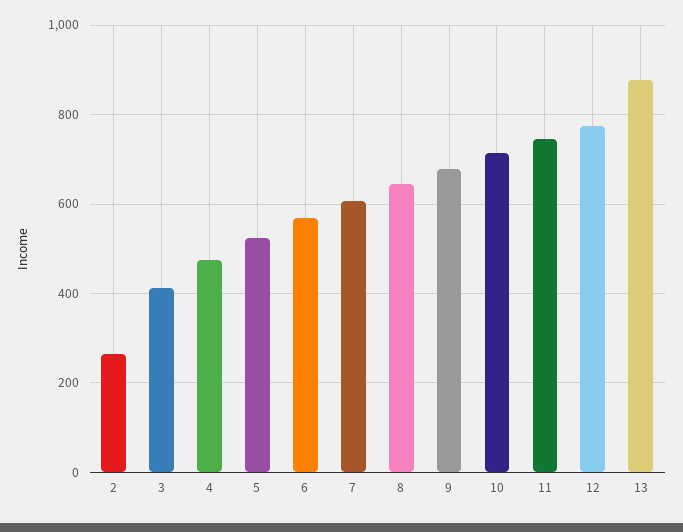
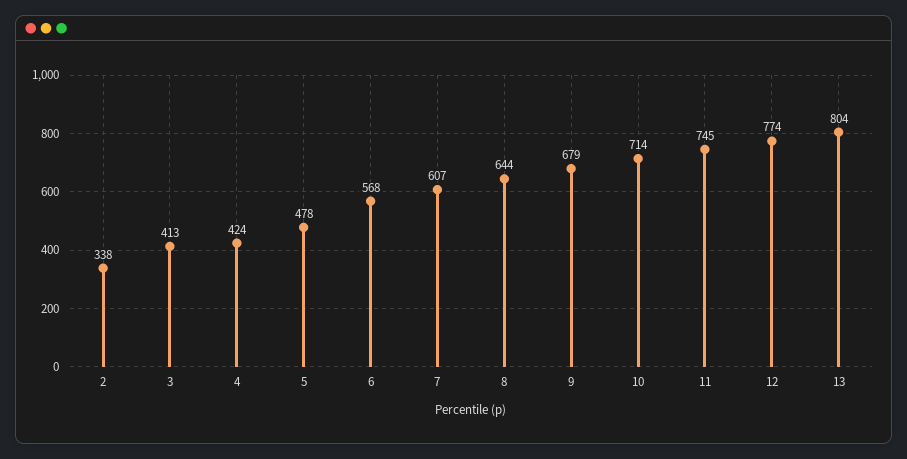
2: 260 -> 338
4: 480 -> 424
5: 520 -> 478
13: 880 -> 804

